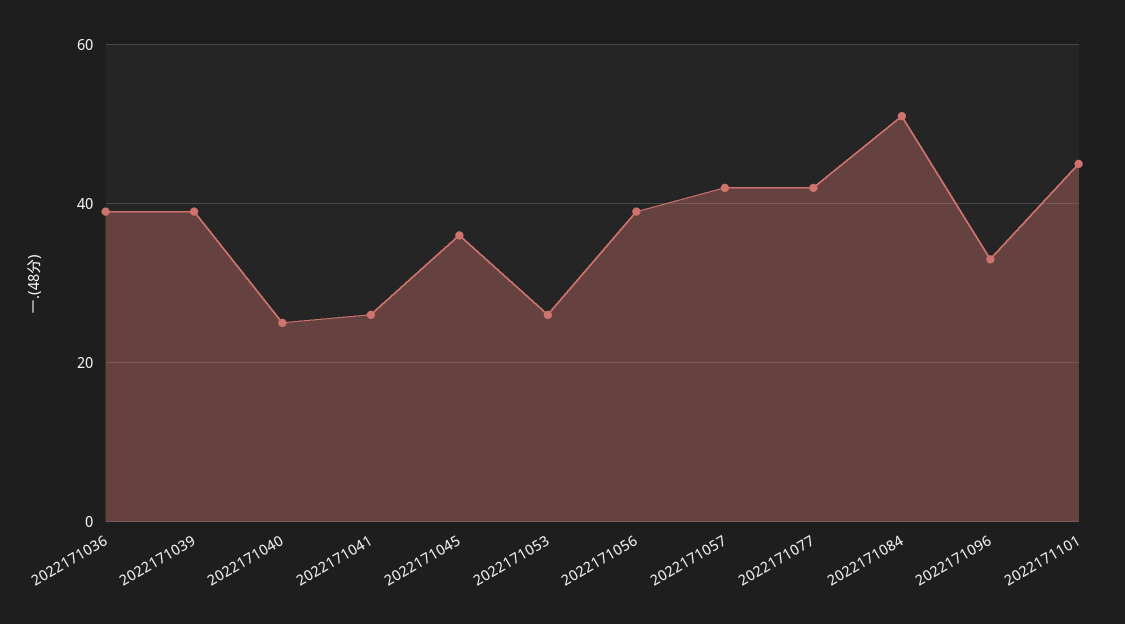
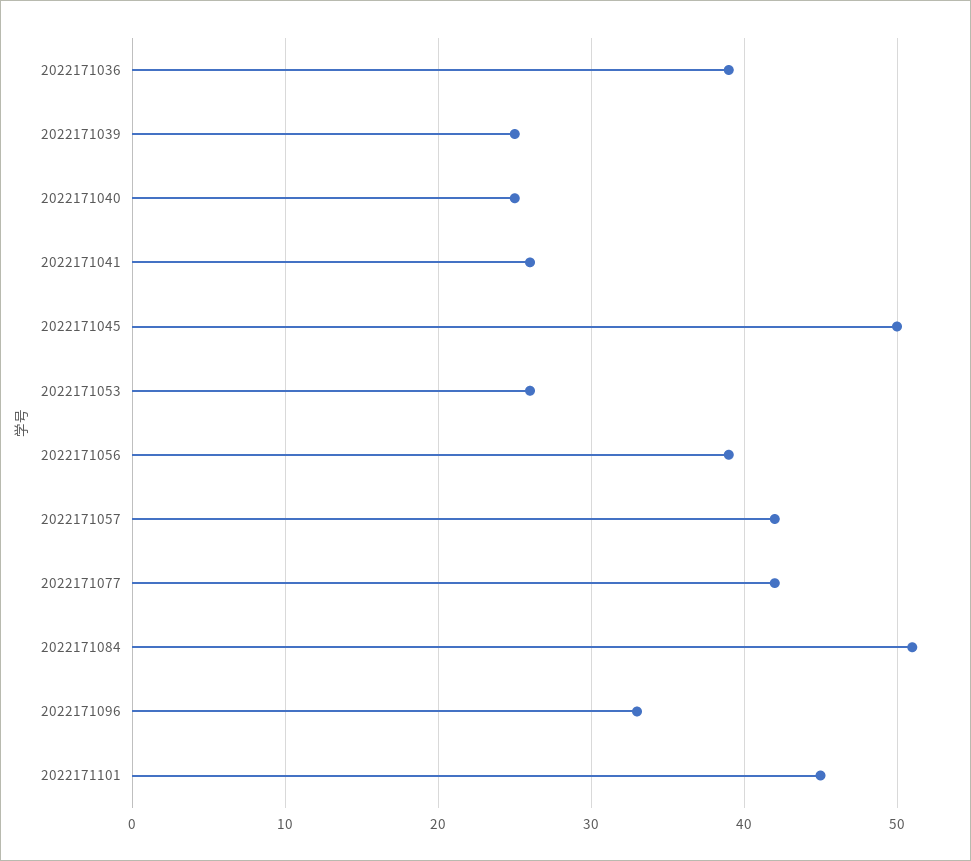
2022171039: 40 -> 25
2022171045: 35 -> 50

